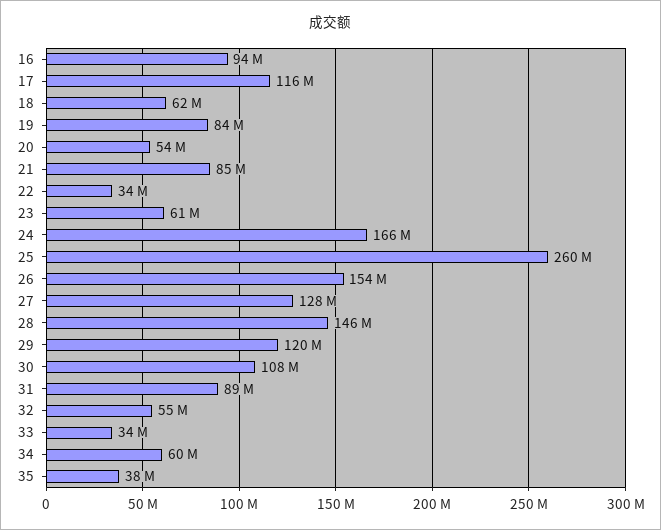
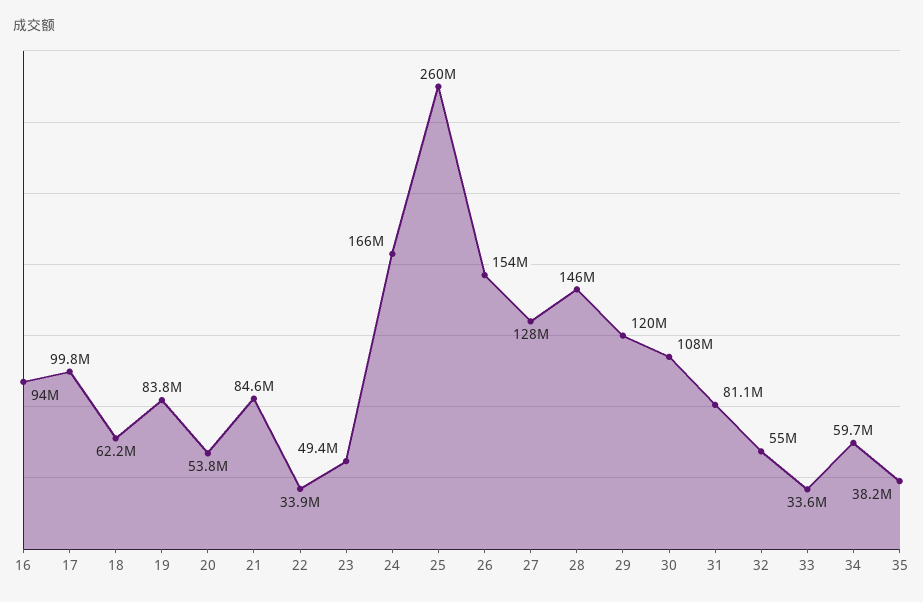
17: 116000000 -> 99800000
23: 61000000 -> 49400000
31: 89000000 -> 81100000

